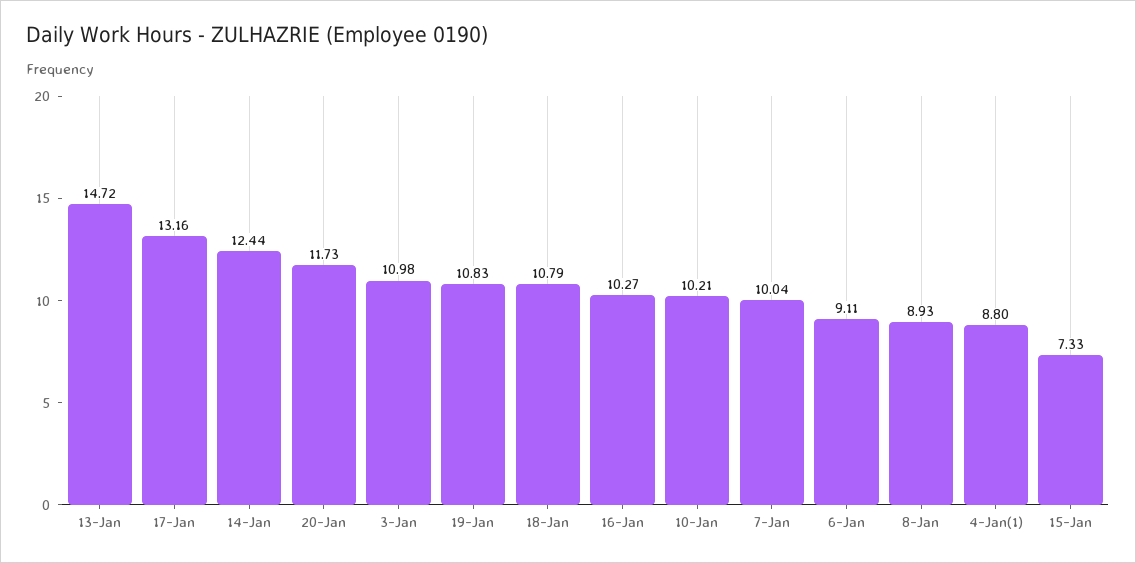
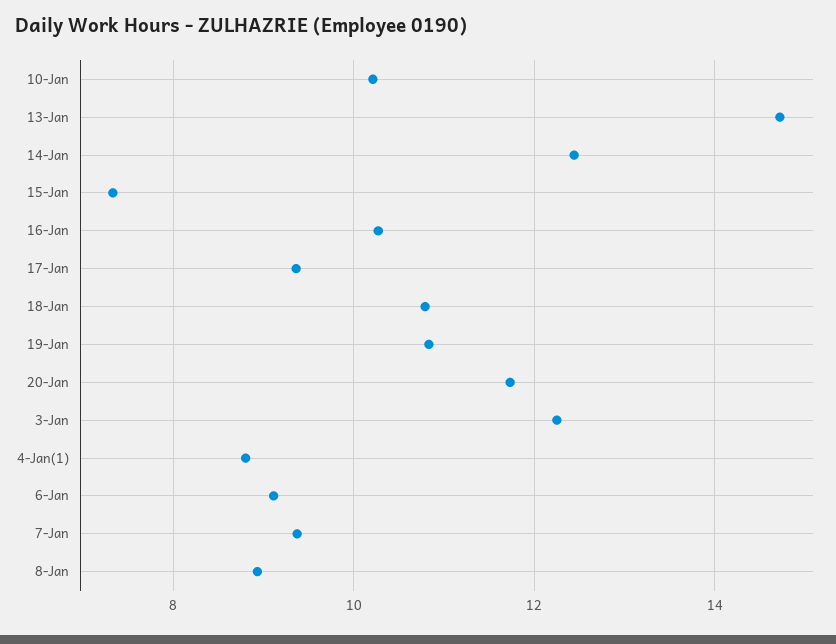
17-Jan: 13.16 -> 9.4
3-Jan: 10.98 -> 12.2
7-Jan: 10.04 -> 9.4

